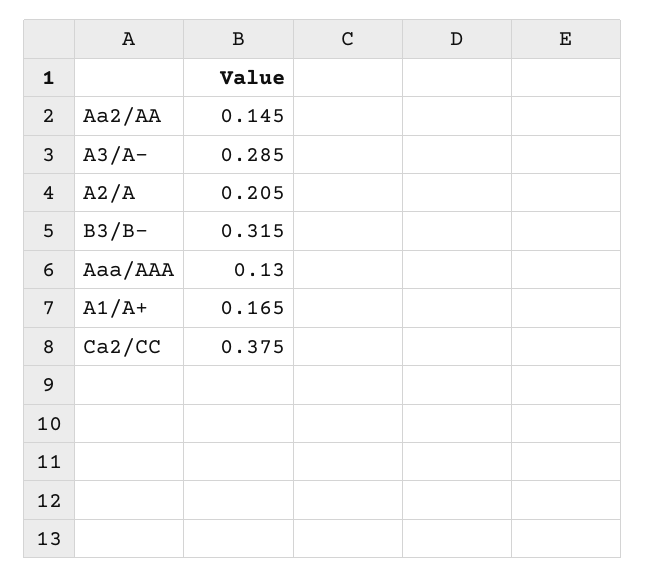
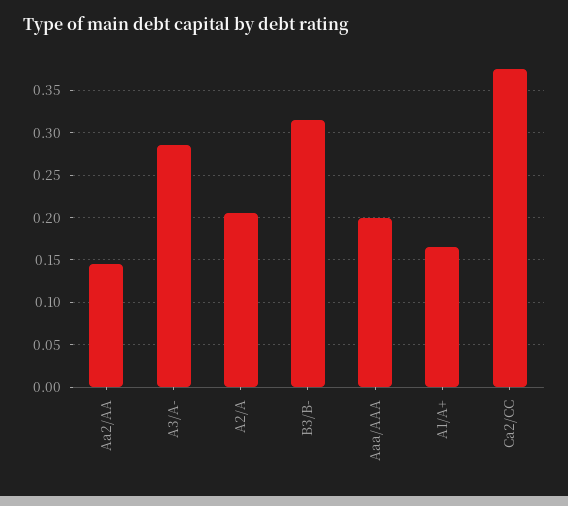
Aaa/AAA: 0.13 -> 0.2

